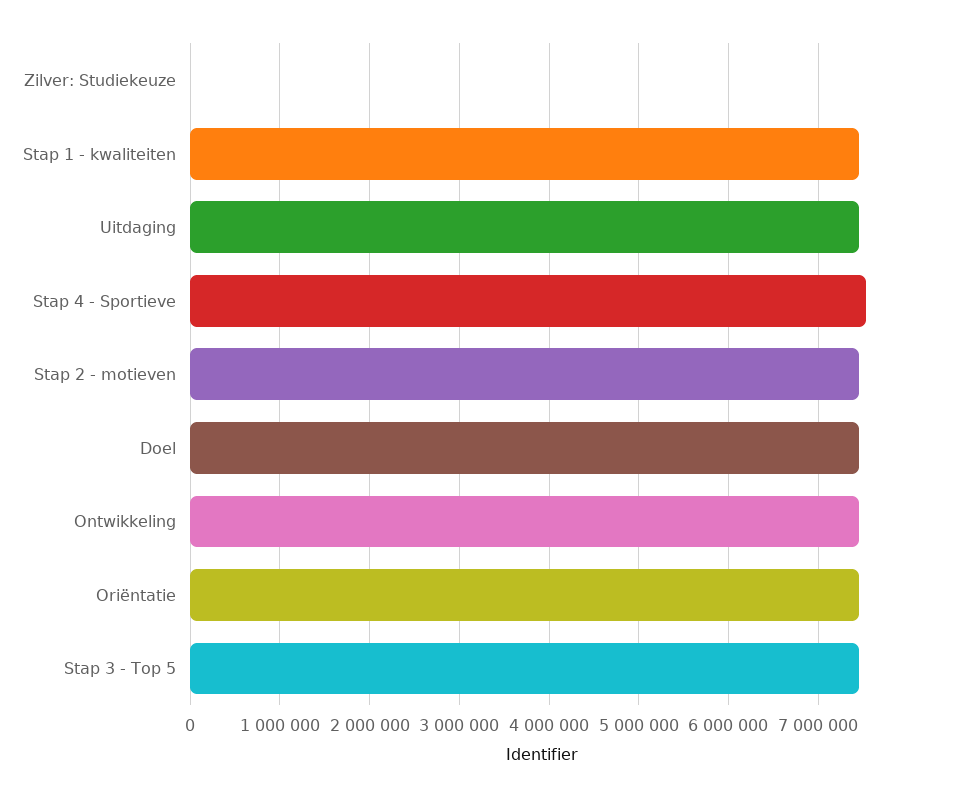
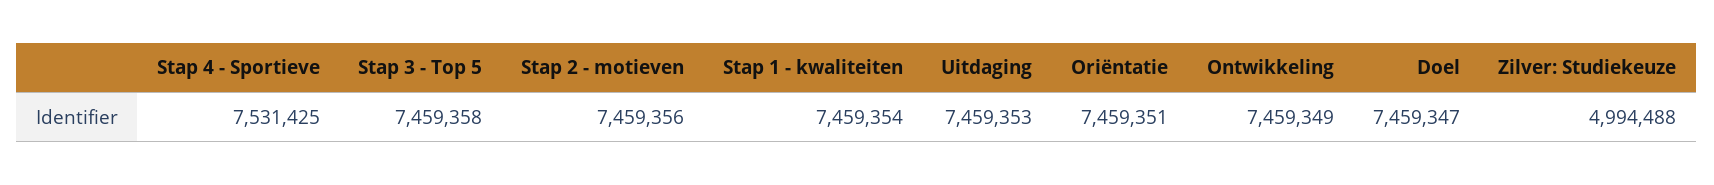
Zilver: Studiekeuze: 0 -> 4994488

